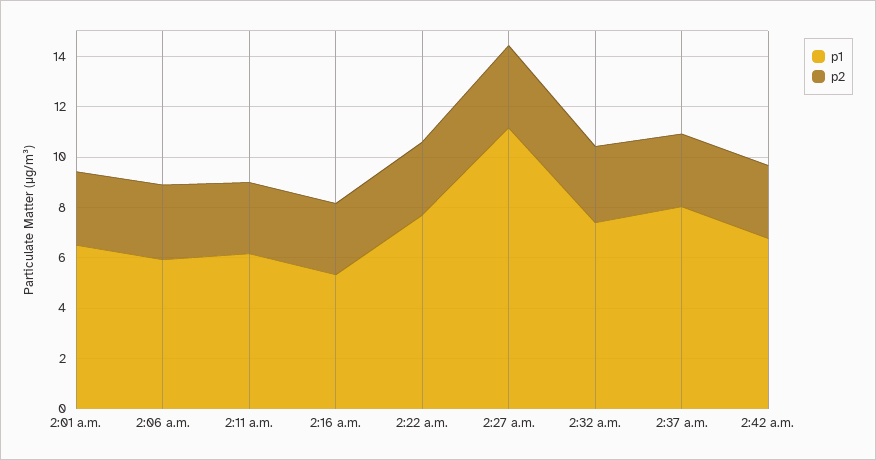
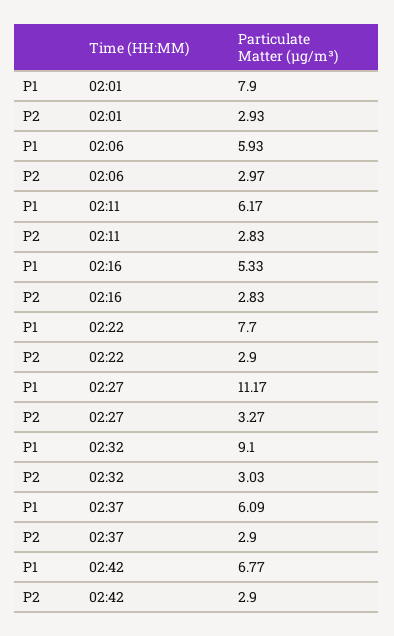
p1, 2:01 a.m.: 6.5 -> 7.9
p1, 2:32 a.m.: 7.5 -> 9.1
p1, 2:37 a.m.: 8 -> 6.09

